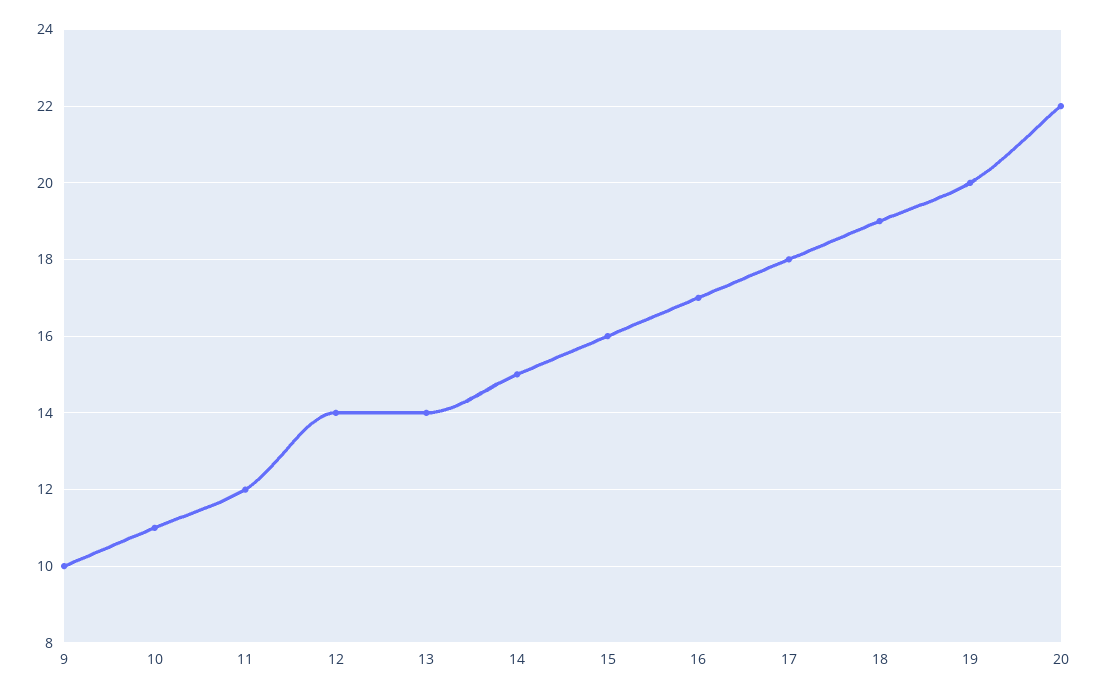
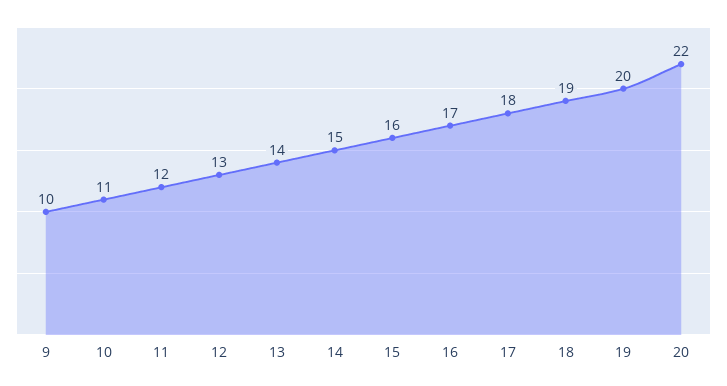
12: 14 -> 13

